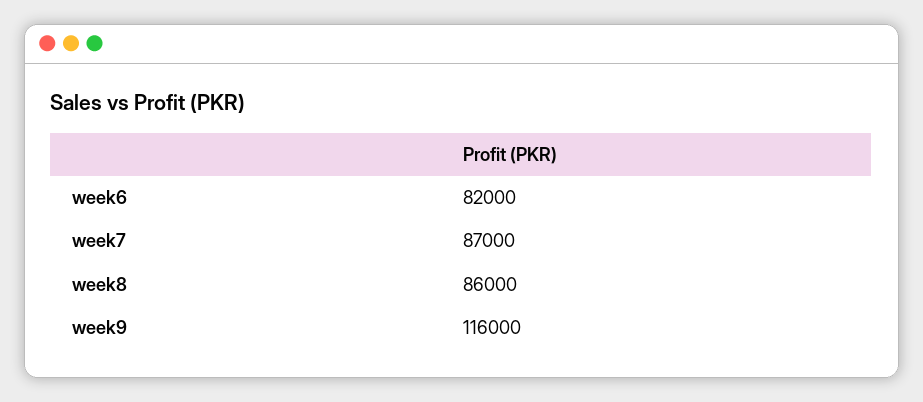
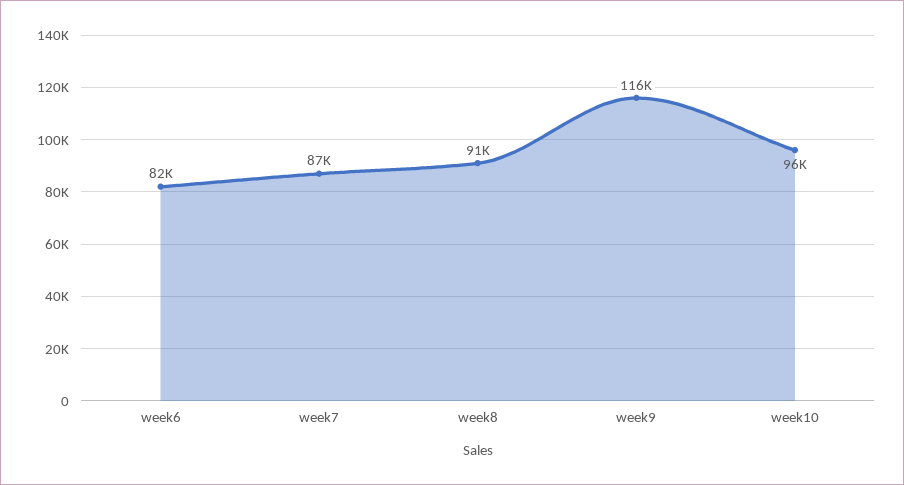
week8: 86000 -> 91000
week10: none -> 96000

